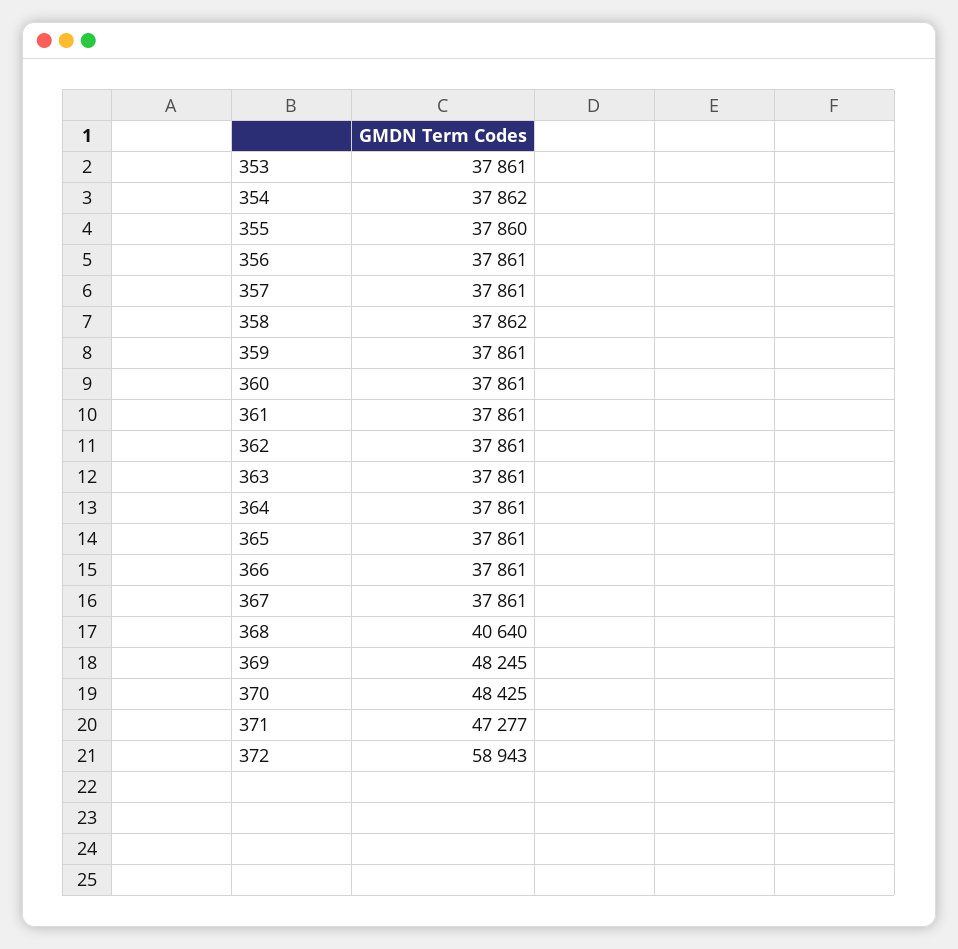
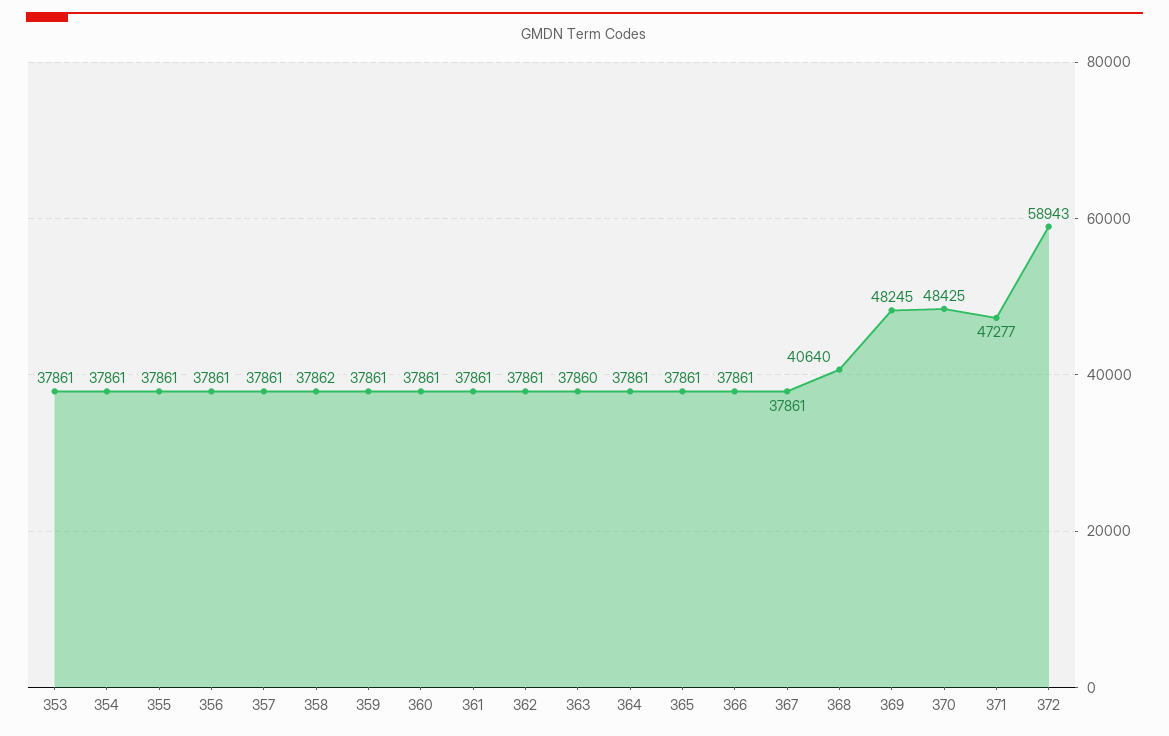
354: 37862 -> 37861
355: 37860 -> 37861
363: 37861 -> 37860

